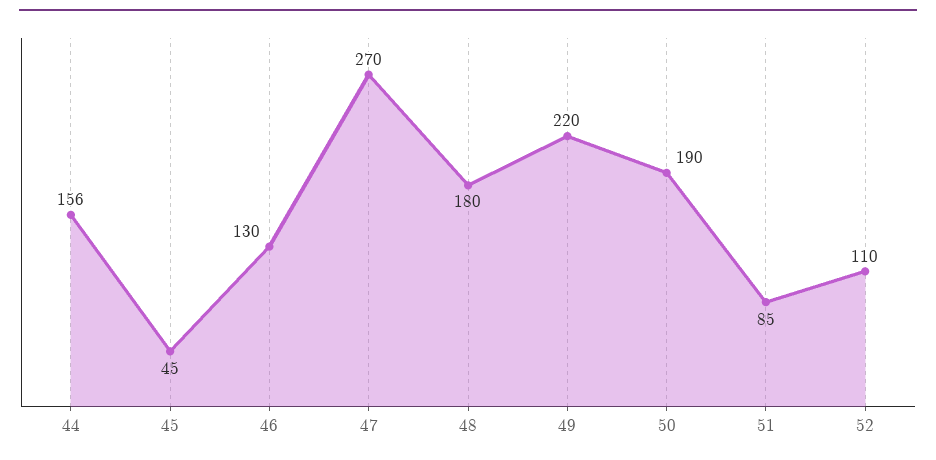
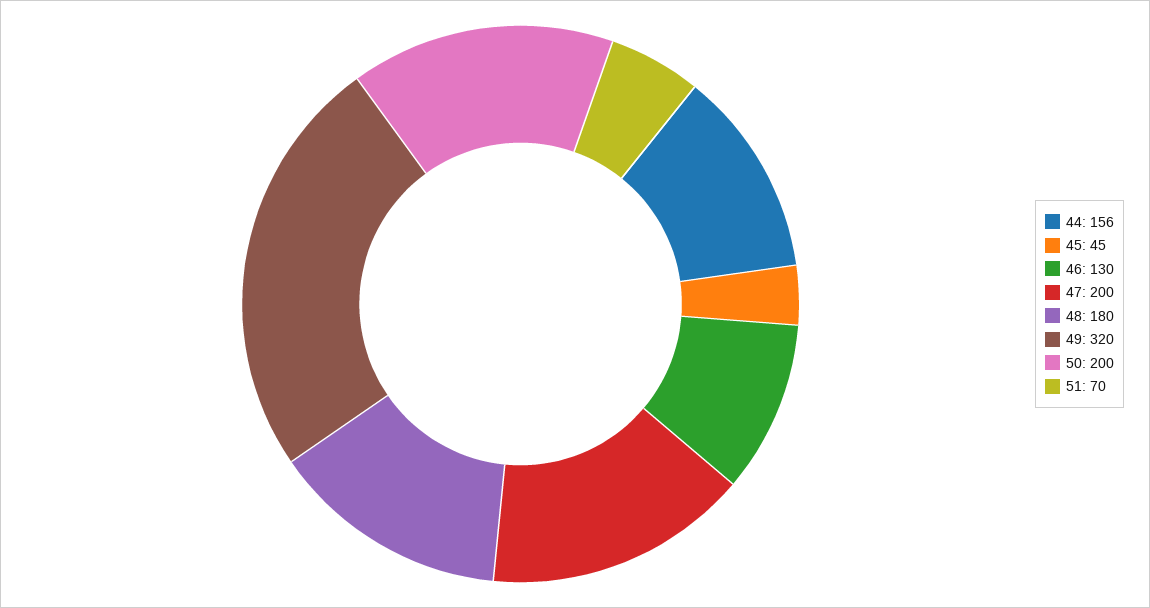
47: 270 -> 200
49: 220 -> 320
50: 190 -> 200
51: 85 -> 70
52: 110 -> none

